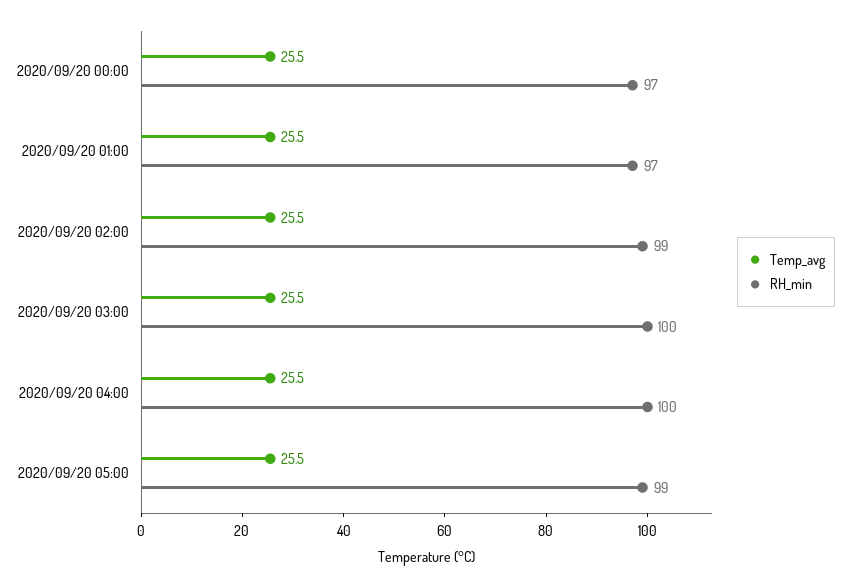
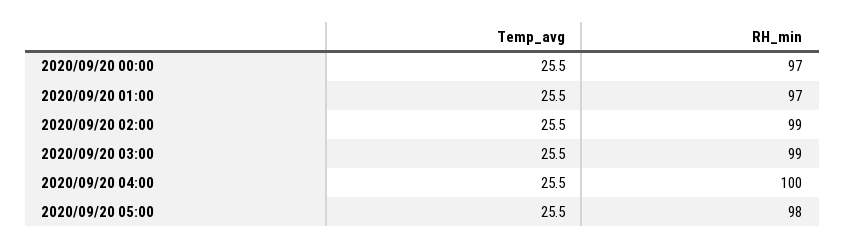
RH_min, 2020/09/20 03:00: 100 -> 99
RH_min, 2020/09/20 05:00: 99 -> 98

